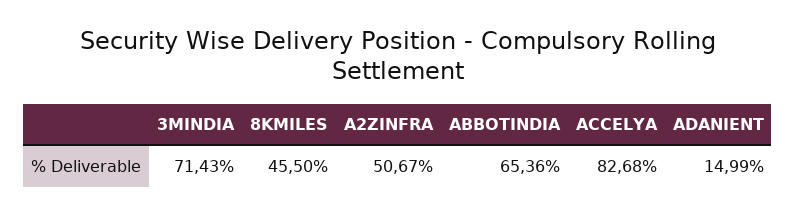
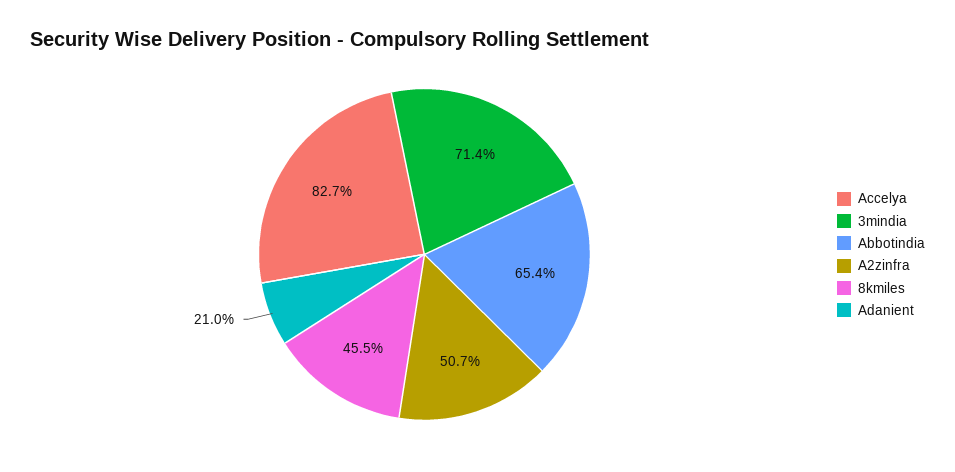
ADANIENT: 14.99 -> 21

